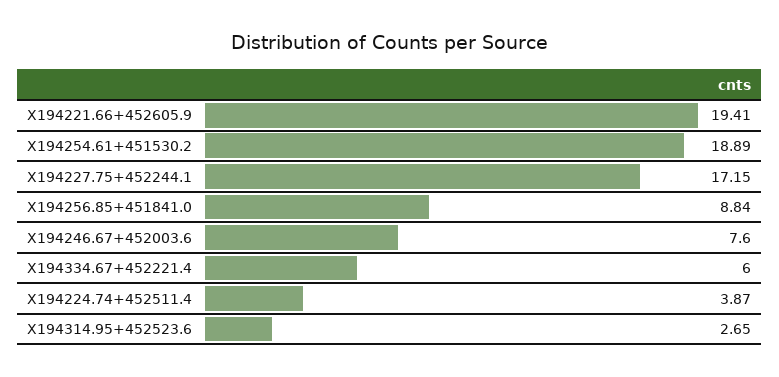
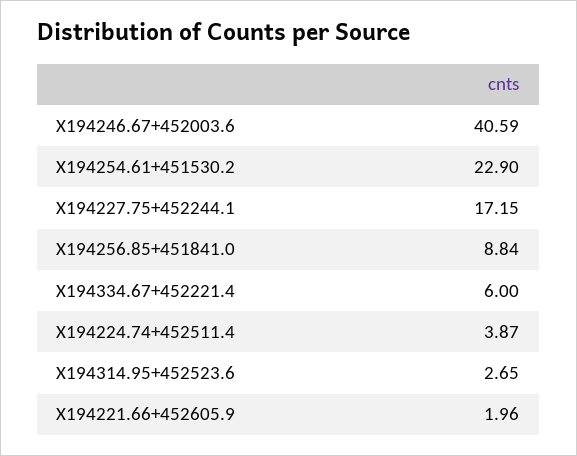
X194221.66+452605.9: 19.41 -> 1.96
X194254.61+451530.2: 18.89 -> 22.9
X194246.67+452003.6: 7.6 -> 40.59

